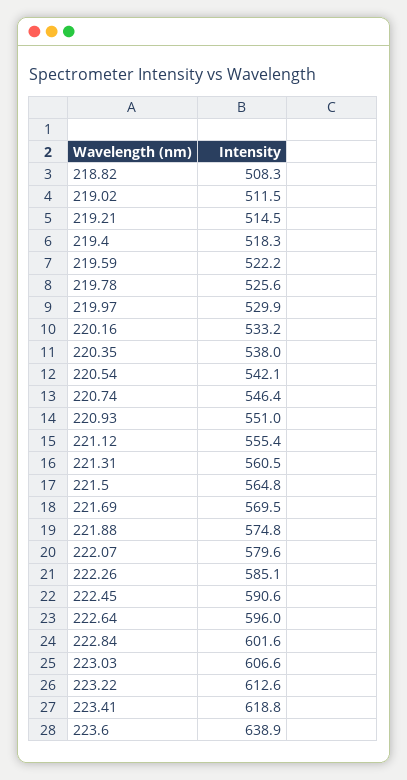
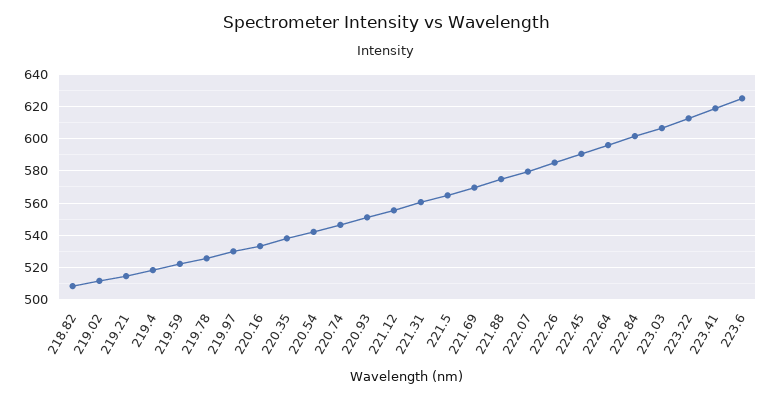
223.6: 638.9 -> 625

